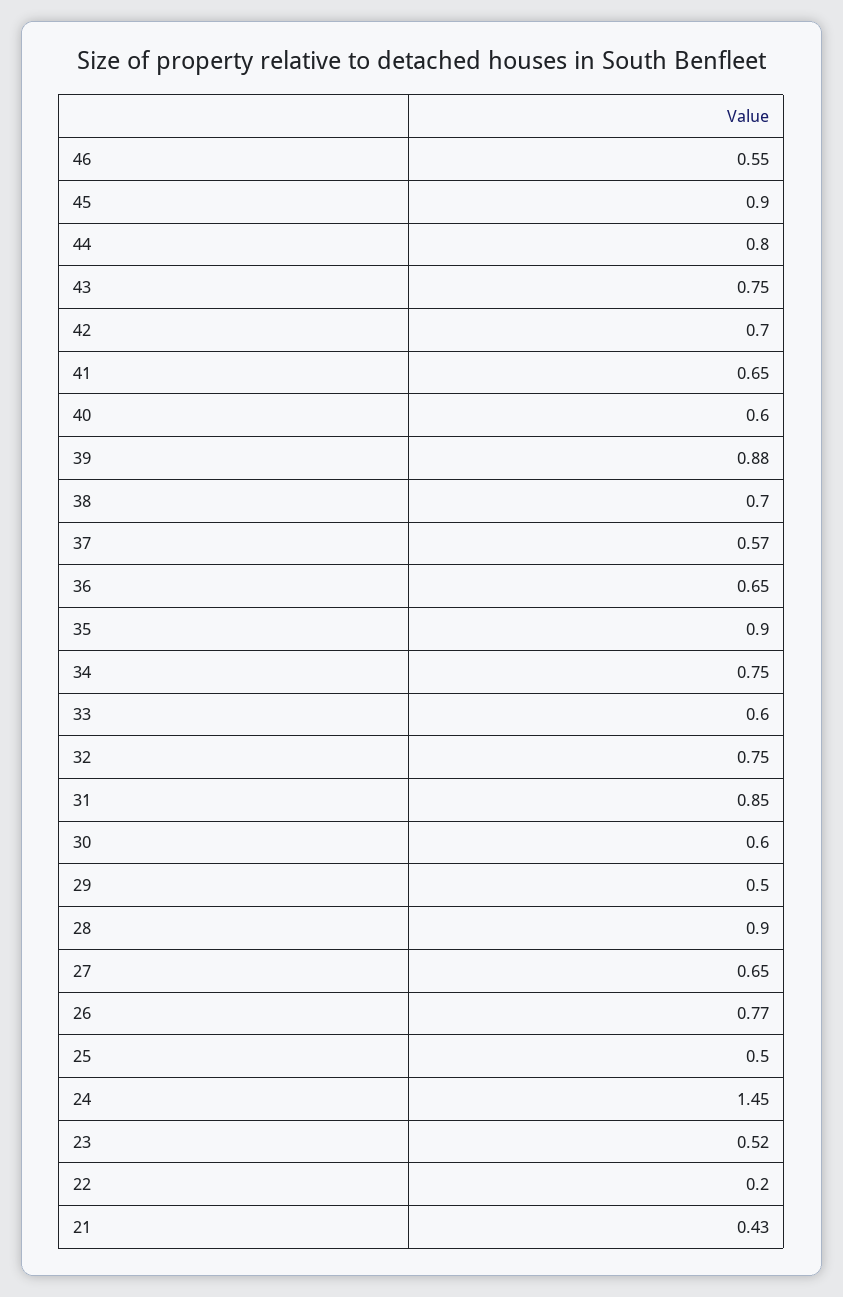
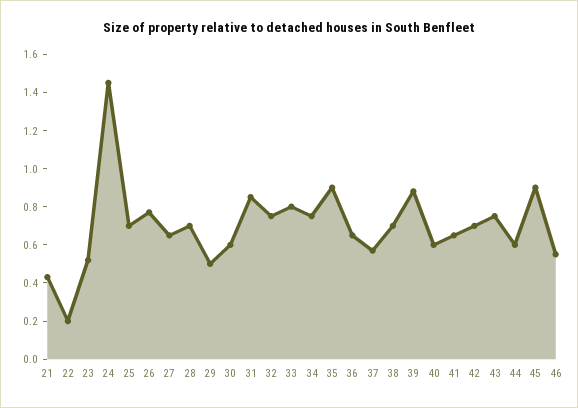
44: 0.8 -> 0.6
33: 0.6 -> 0.8
28: 0.9 -> 0.7
25: 0.5 -> 0.7

